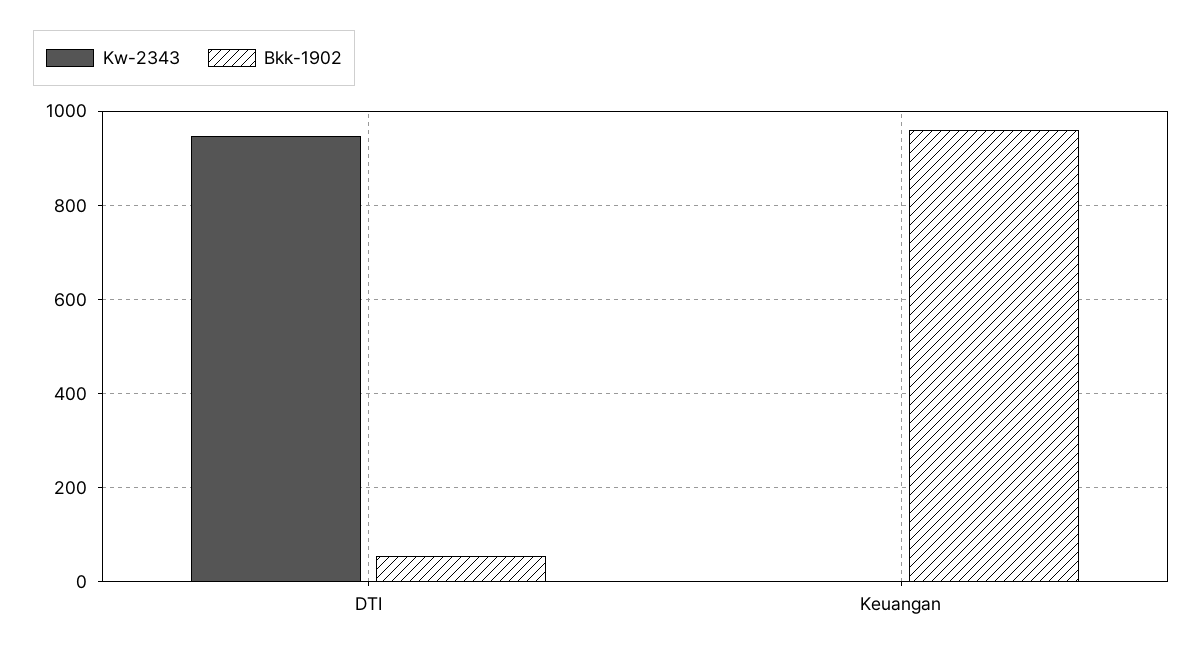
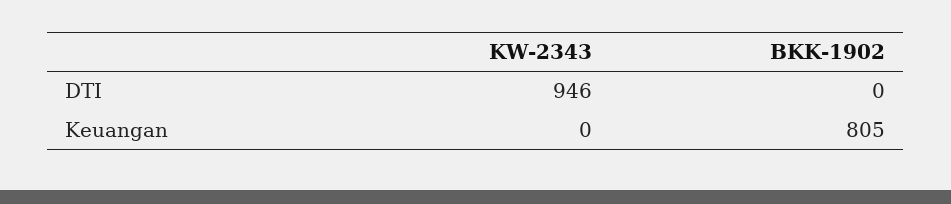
Bkk-1902, DTI: 60 -> 0
Bkk-1902, Keuangan: 960 -> 805

